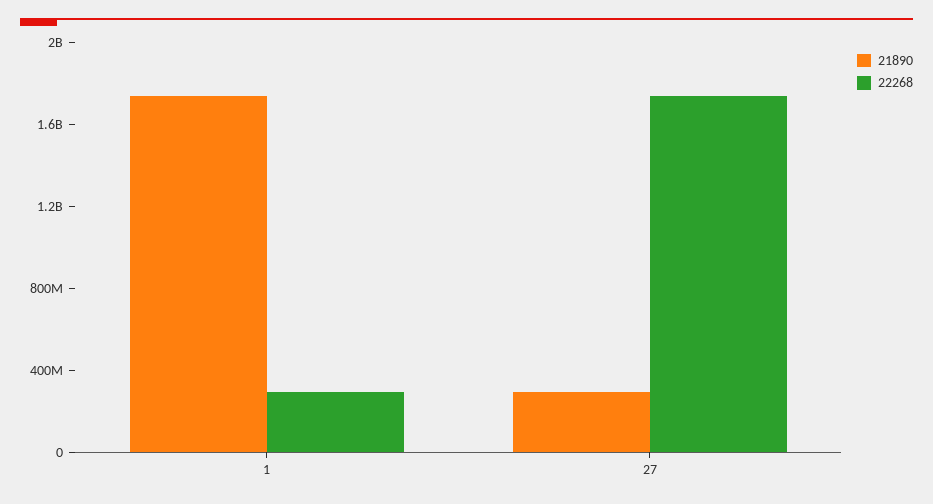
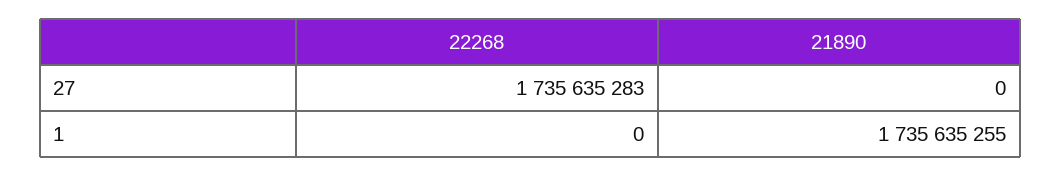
22268, 1: 300000000 -> 0
21890, 27: 300000000 -> 0

